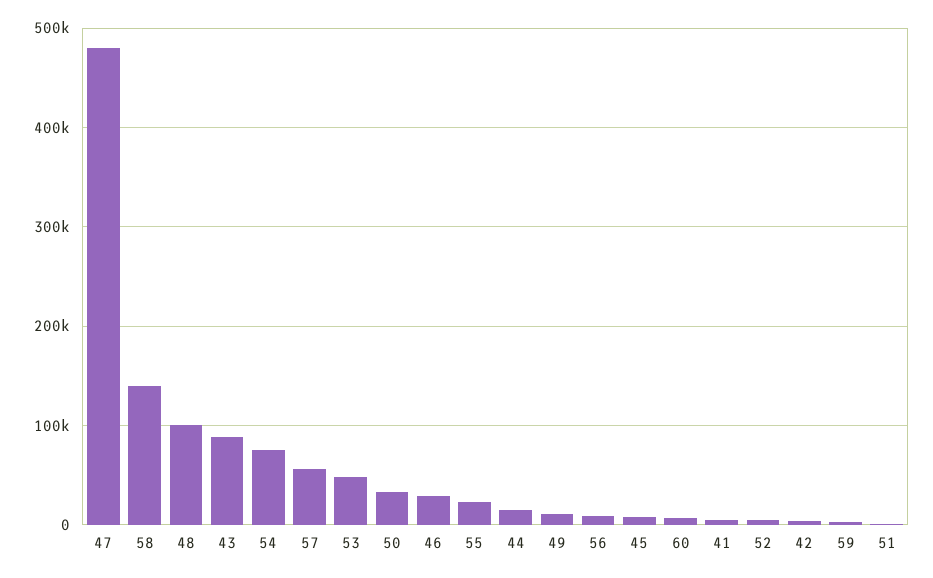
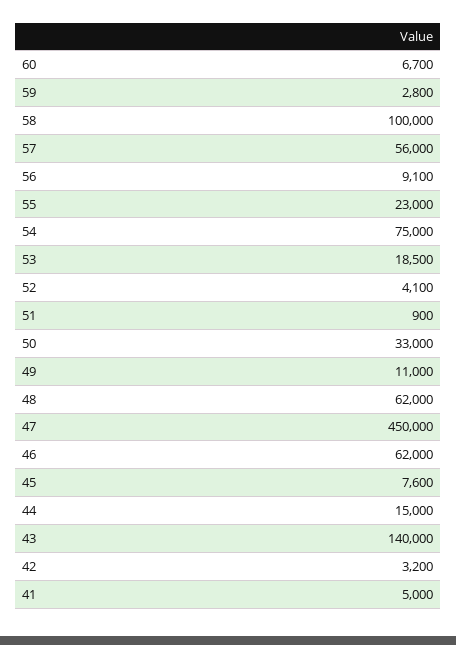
47: 480000 -> 450000
58: 140000 -> 100000
48: 100000 -> 62000
43: 90000 -> 140000
53: 50000 -> 18500
46: 30000 -> 62000

